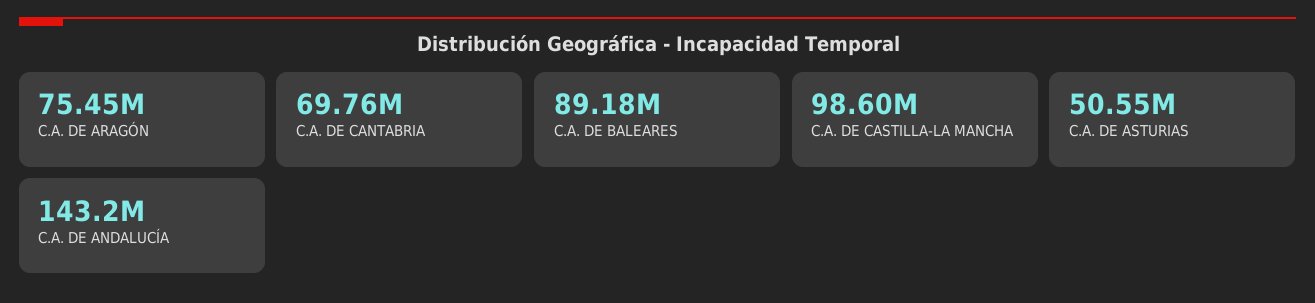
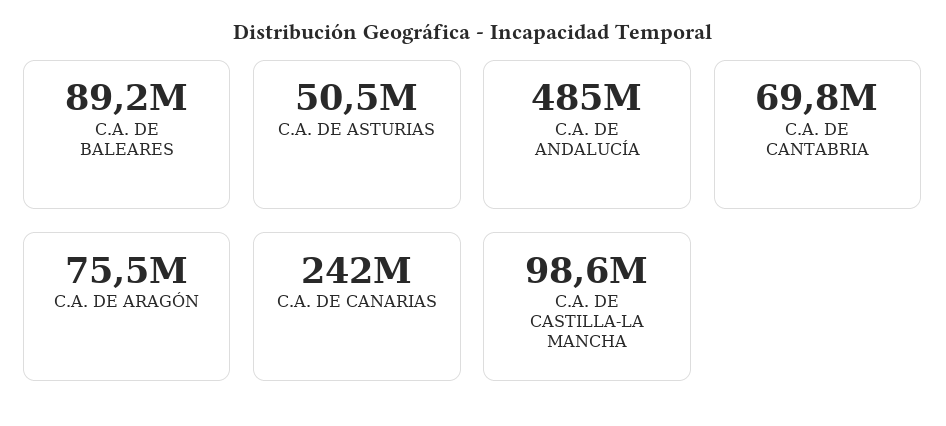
C.A. DE ANDALUCÍA: 143200000 -> 485000000
C.A. DE CANARIAS: none -> 242000000

